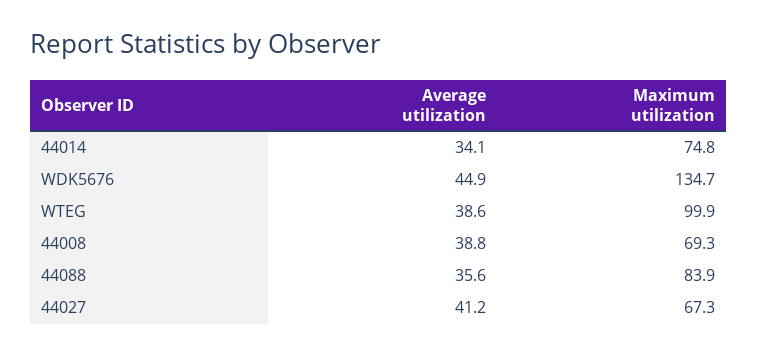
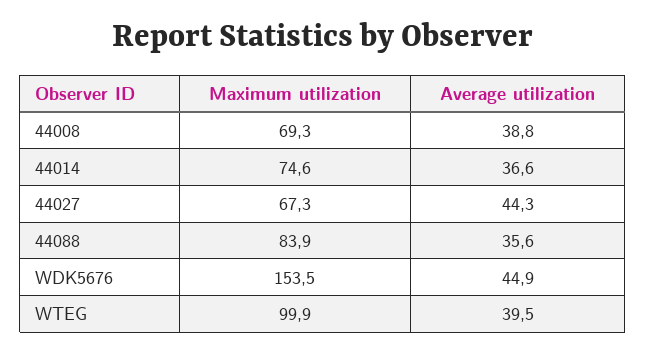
Average utilization, 44014: 34.1 -> 36.6
Maximum utilization, 44014: 74.8 -> 74.6
Maximum utilization, WDK5676: 134.7 -> 153.5
Average utilization, WTEG: 38.6 -> 39.5
Average utilization, 44027: 41.2 -> 44.3

